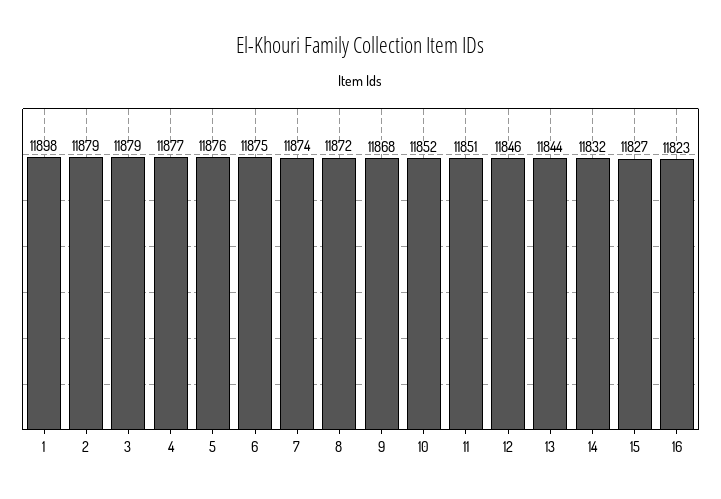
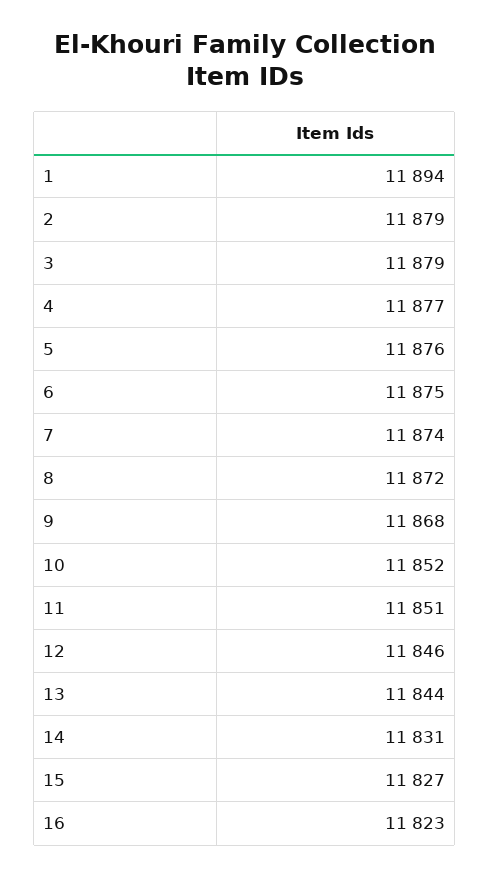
1: 11898 -> 11894
14: 11832 -> 11831

